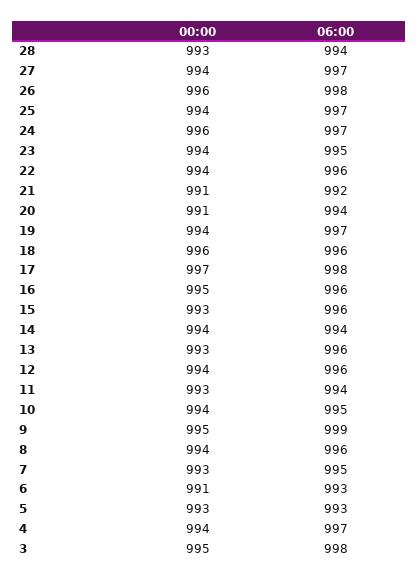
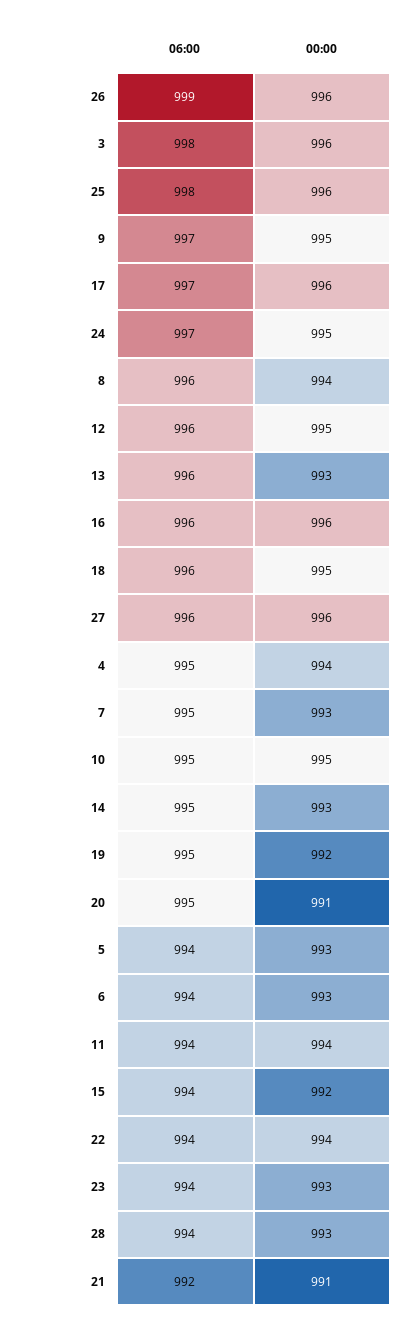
00:00, 27: 994 -> 996
06:00, 27: 997 -> 996
06:00, 26: 998 -> 999
00:00, 25: 994 -> 996
06:00, 25: 997 -> 998
00:00, 24: 996 -> 995
00:00, 23: 994 -> 993
06:00, 23: 995 -> 994
06:00, 22: 996 -> 994
06:00, 20: 994 -> 995
00:00, 19: 994 -> 992
06:00, 19: 997 -> 995
00:00, 18: 996 -> 995
00:00, 17: 997 -> 996
06:00, 17: 998 -> 997
00:00, 16: 995 -> 996
00:00, 15: 993 -> 992
06:00, 15: 996 -> 994
00:00, 14: 994 -> 993
06:00, 14: 994 -> 995
00:00, 12: 994 -> 995
00:00, 11: 993 -> 994
00:00, 10: 994 -> 995
06:00, 9: 999 -> 997
00:00, 6: 991 -> 993
06:00, 6: 993 -> 994
06:00, 5: 993 -> 994
06:00, 4: 997 -> 995
00:00, 3: 995 -> 996

